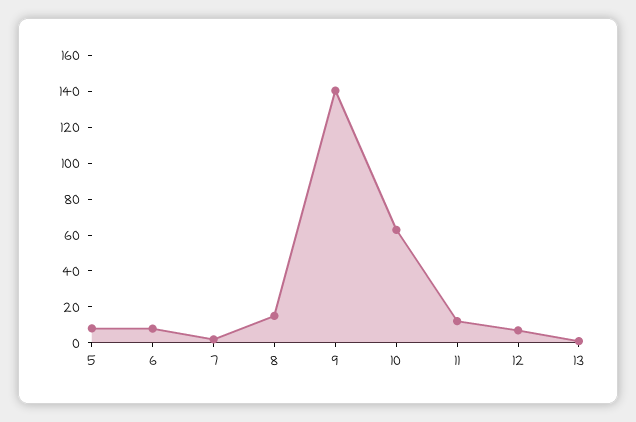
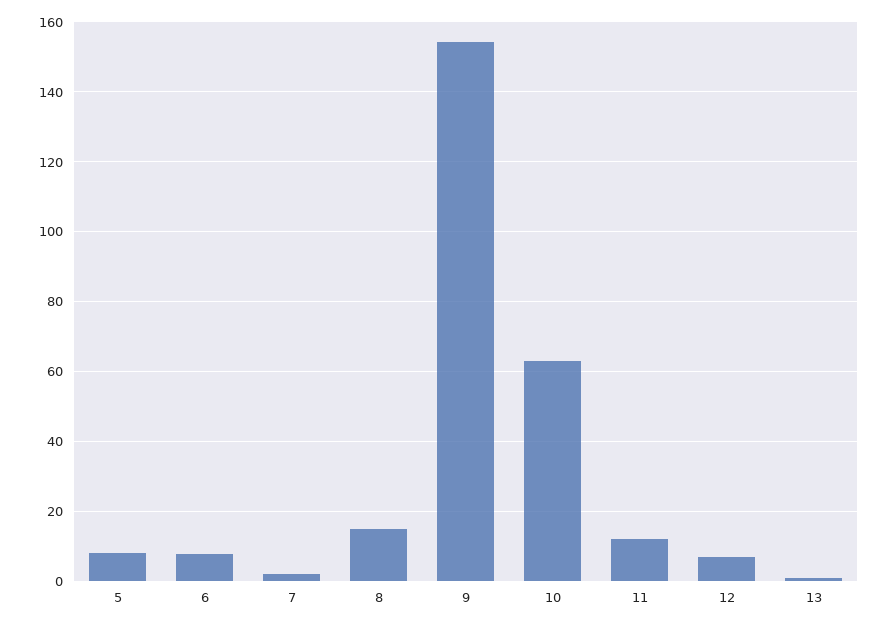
9: 140 -> 154

